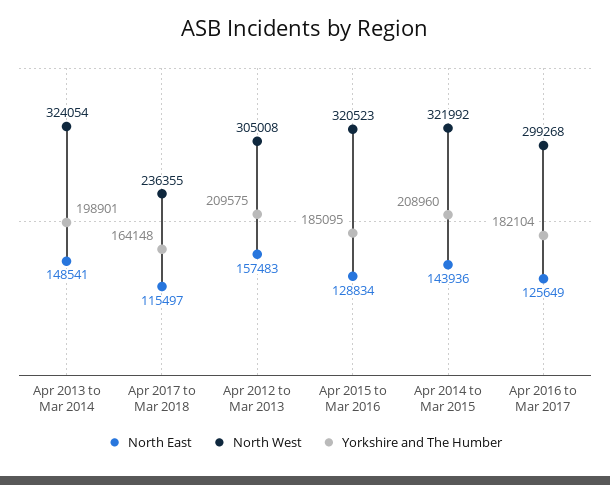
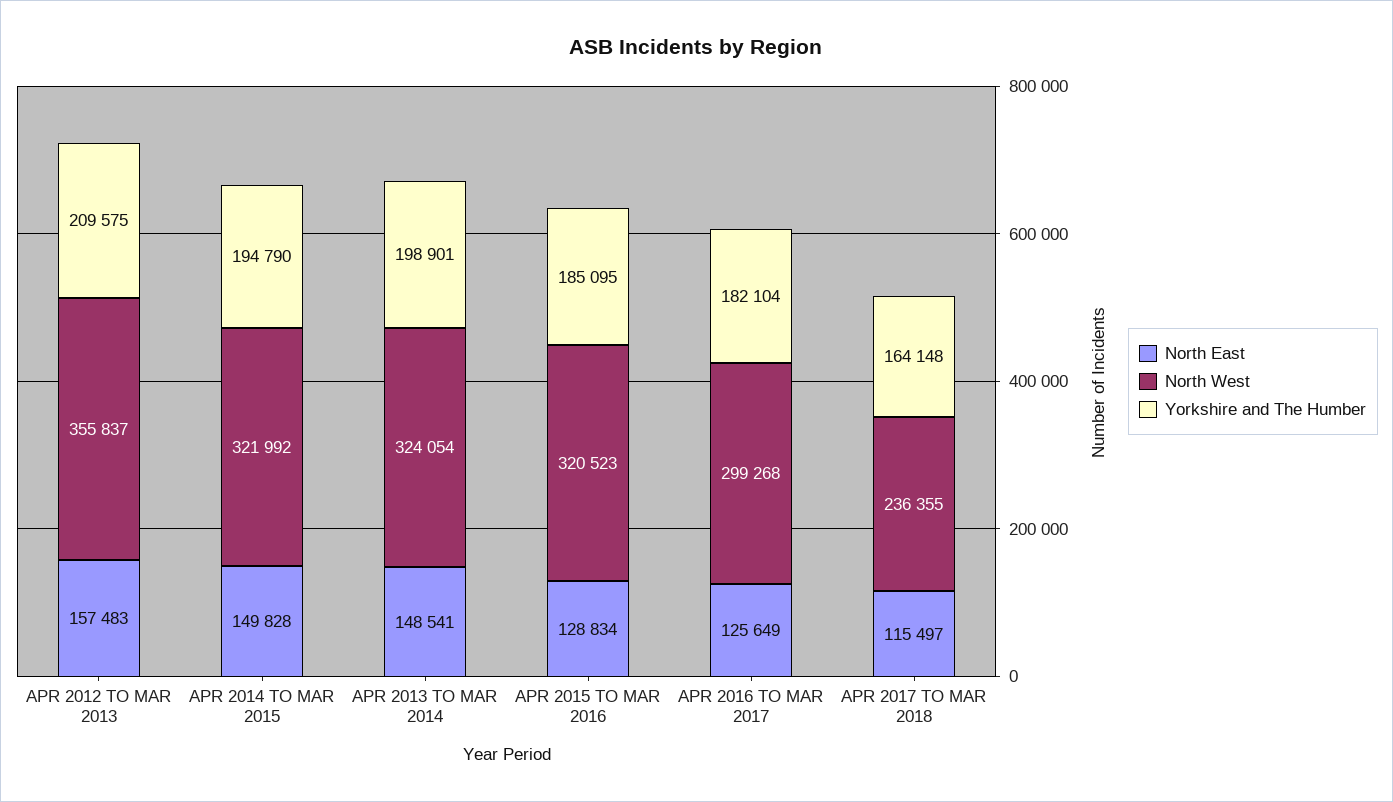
North West, Apr 2012 to Mar 2013: 305008 -> 355837
North East, Apr 2014 to Mar 2015: 143936 -> 149828
Yorkshire and The Humber, Apr 2014 to Mar 2015: 208960 -> 194790

